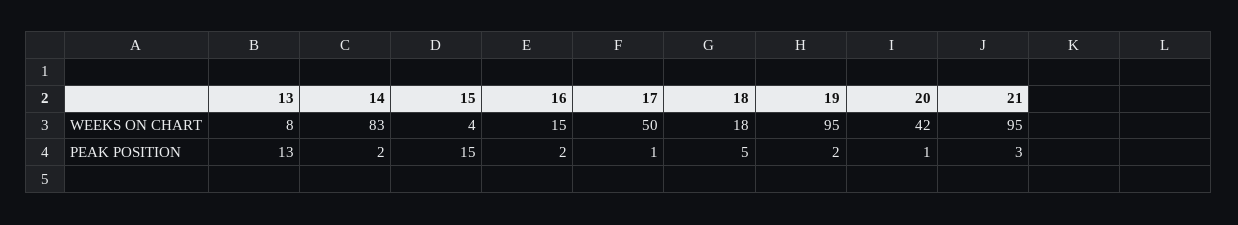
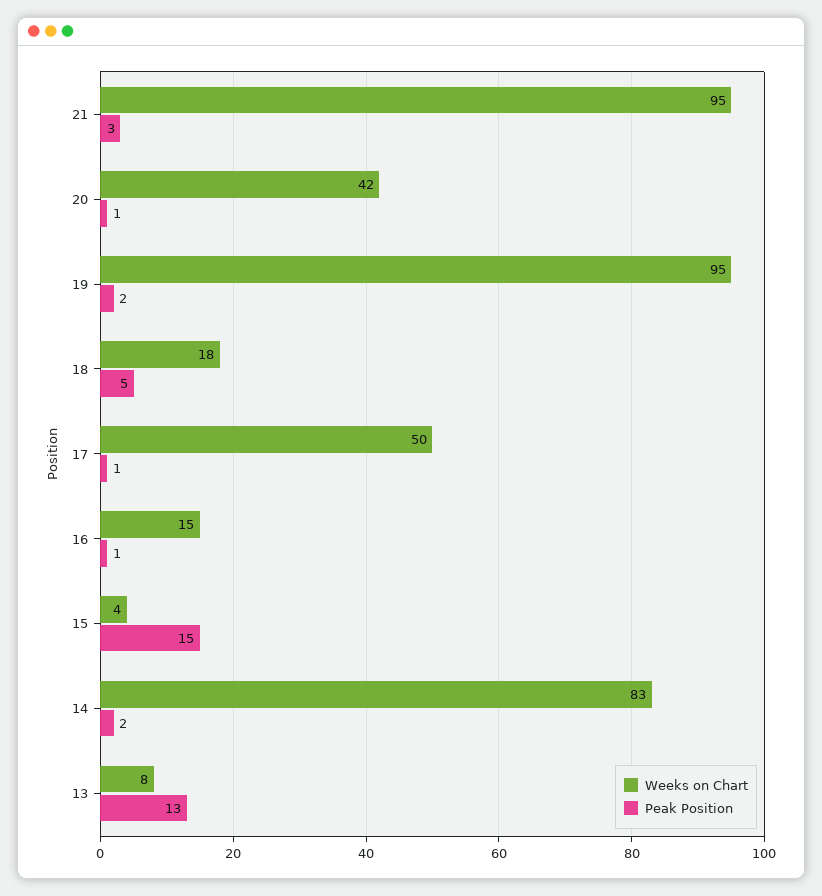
PEAK POSITION, 16: 2 -> 1

